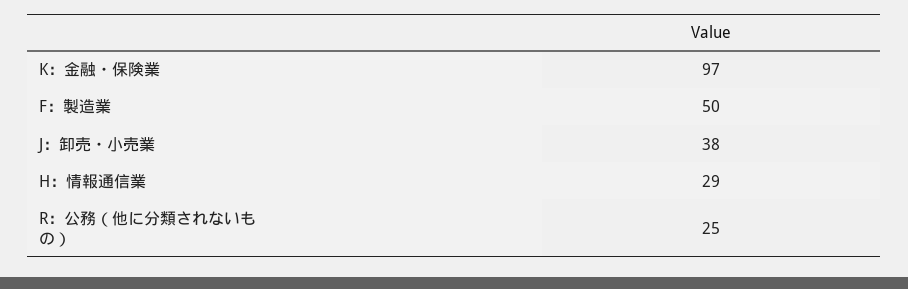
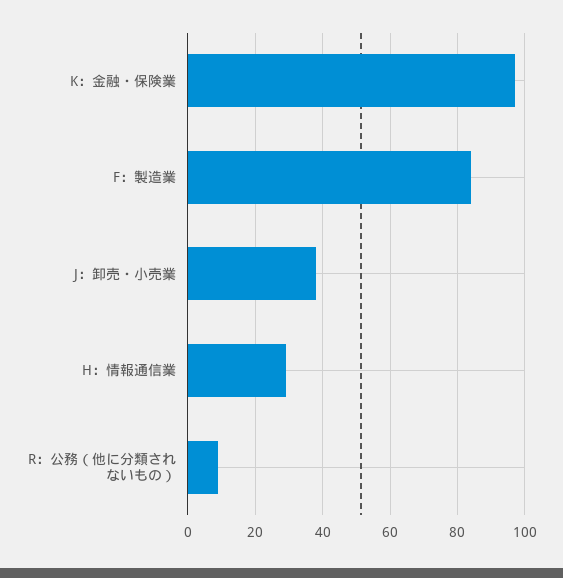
F：製造業: 50 -> 85
R：公務（他に分類されないもの）: 25 -> 10

